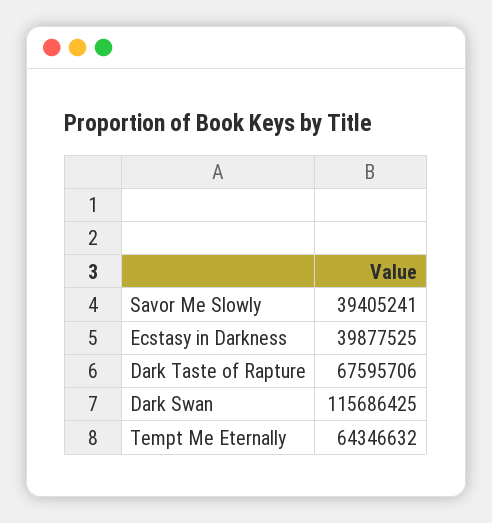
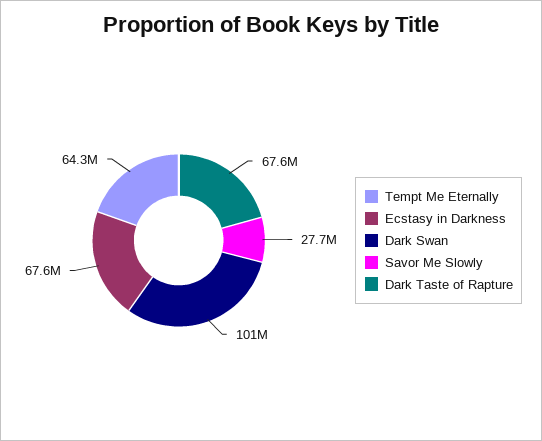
Savor Me Slowly: 39405241 -> 27700000
Ecstasy in Darkness: 39877525 -> 67600000
Dark Swan: 115686425 -> 101000000

